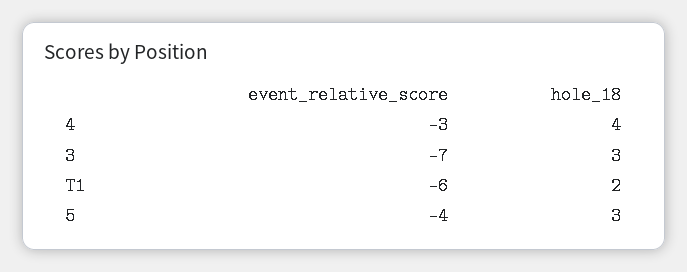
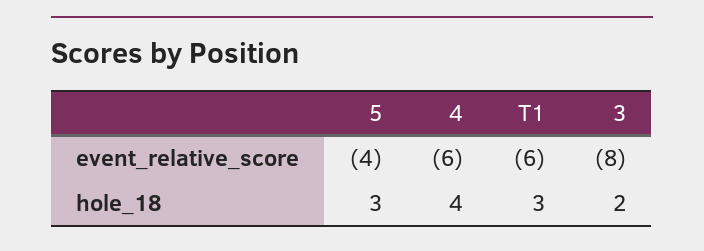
event_relative_score, 4: -3 -> -6
event_relative_score, 3: -7 -> -8
hole_18, 3: 3 -> 2
hole_18, T1: 2 -> 3

